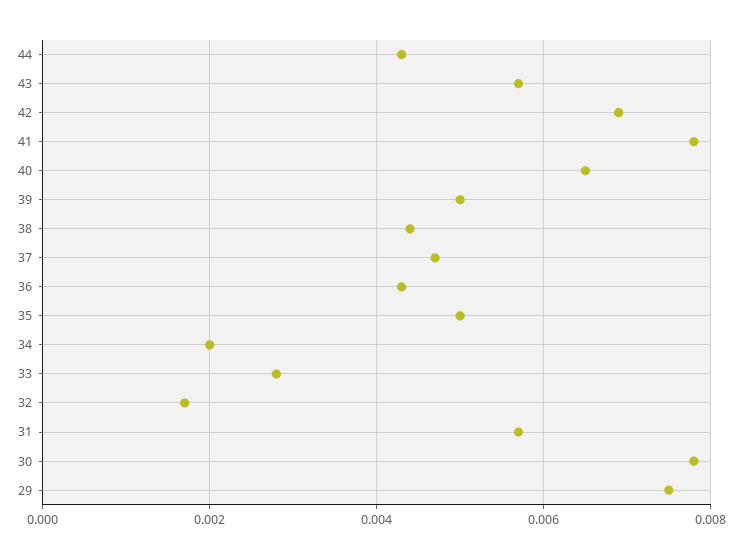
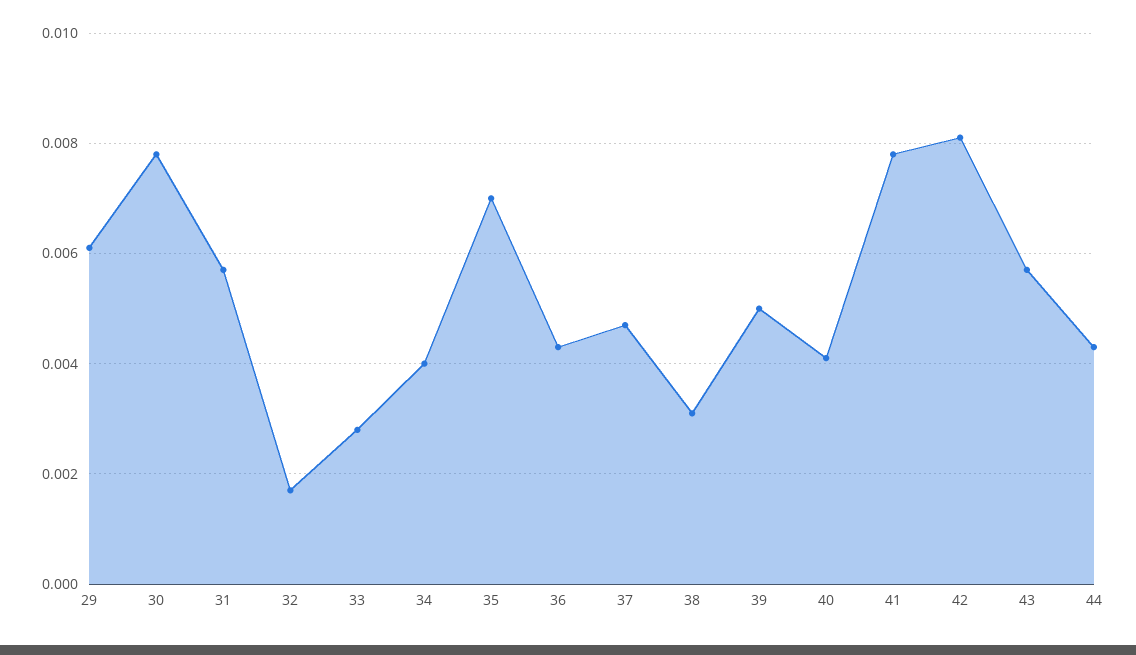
42: 0.007 -> 0.008
40: 0.0065 -> 0.004
38: 0.0045 -> 0.003
35: 0.005 -> 0.007
34: 0.002 -> 0.004
29: 0.0075 -> 0.006

